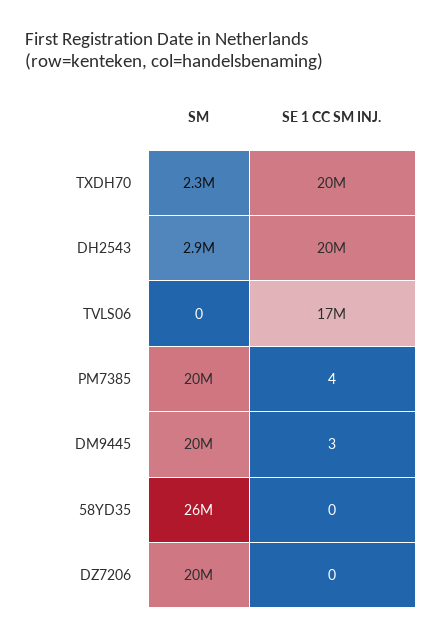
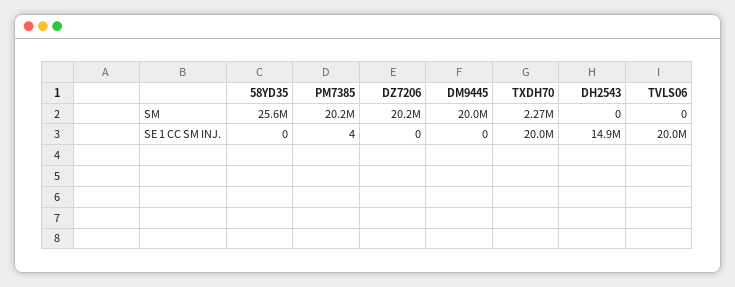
SM, DH2543: 2900000 -> 0
SE 1 CC SM INJ., DH2543: 20000000 -> 14900000
SE 1 CC SM INJ., TVLS06: 17000000 -> 20000000
SE 1 CC SM INJ., DM9445: 3 -> 0

